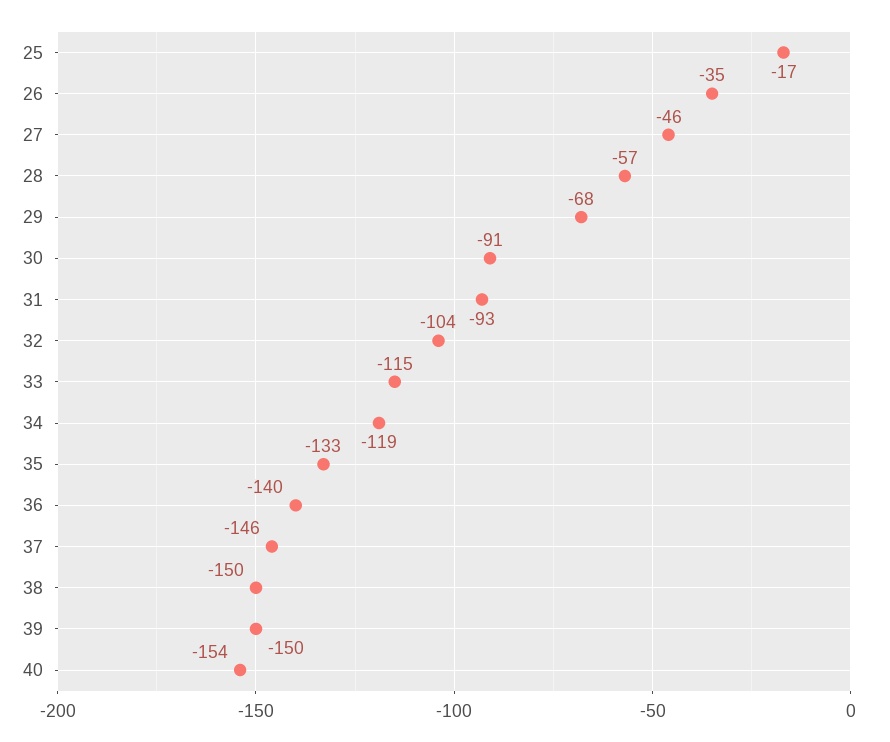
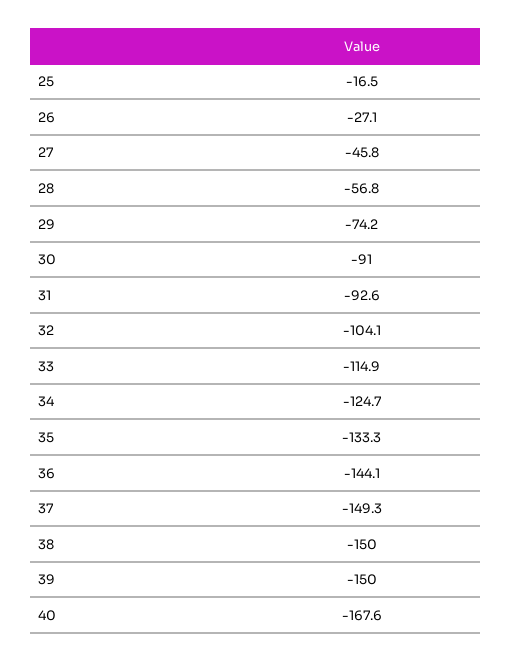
26: -35 -> -27.1
29: -68 -> -74.2
34: -119 -> -124.7
36: -140 -> -144.1
37: -146 -> -149.3
40: -154 -> -167.6

